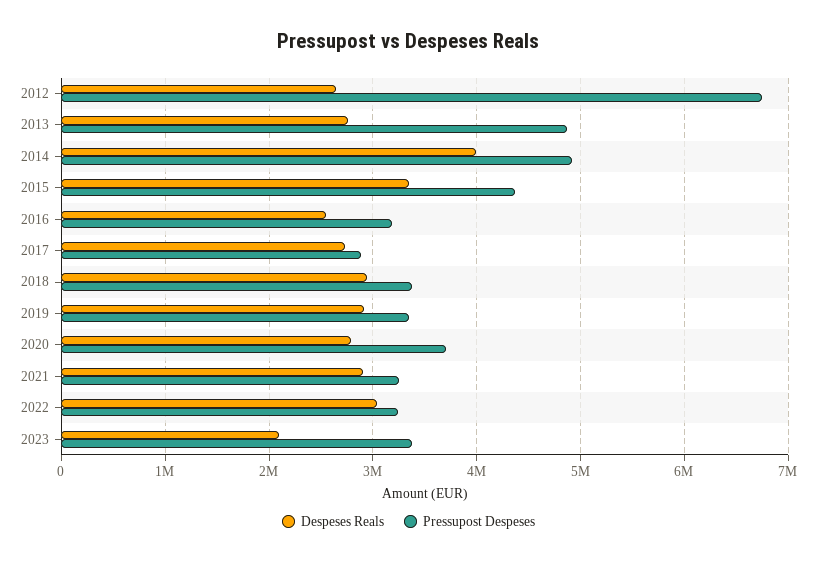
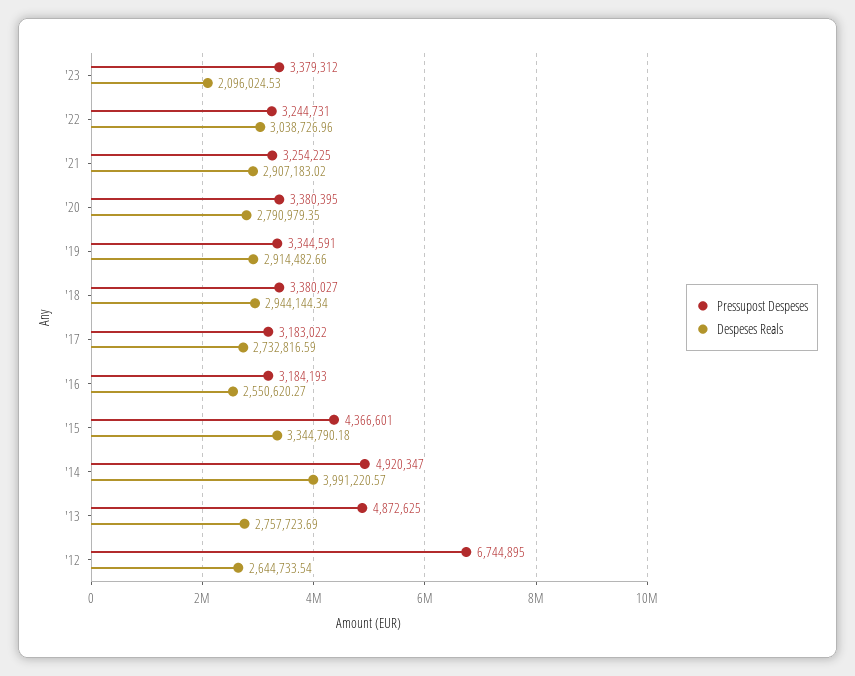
Pressupost Despeses, 2017: 2900000 -> 3183022
Pressupost Despeses, 2020: 3700000 -> 3380395

